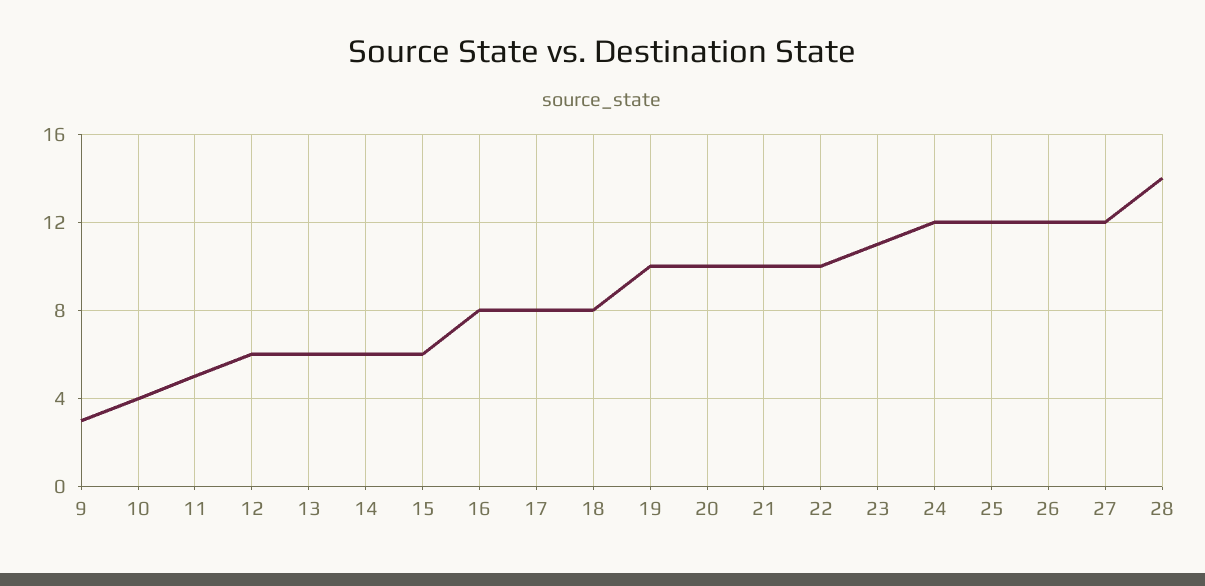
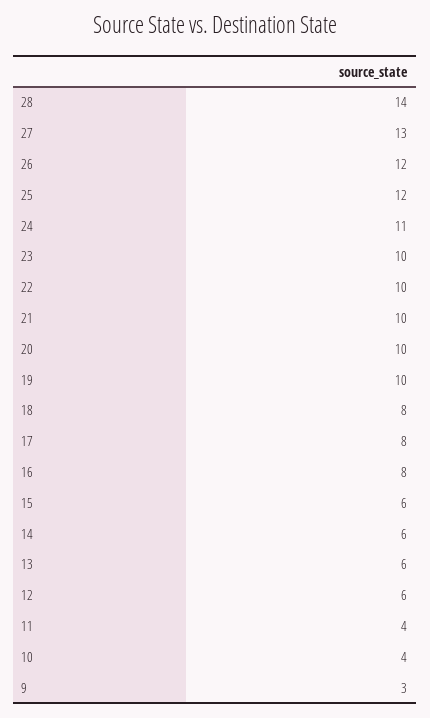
11: 5 -> 4
23: 11 -> 10
24: 12 -> 11
27: 12 -> 13

